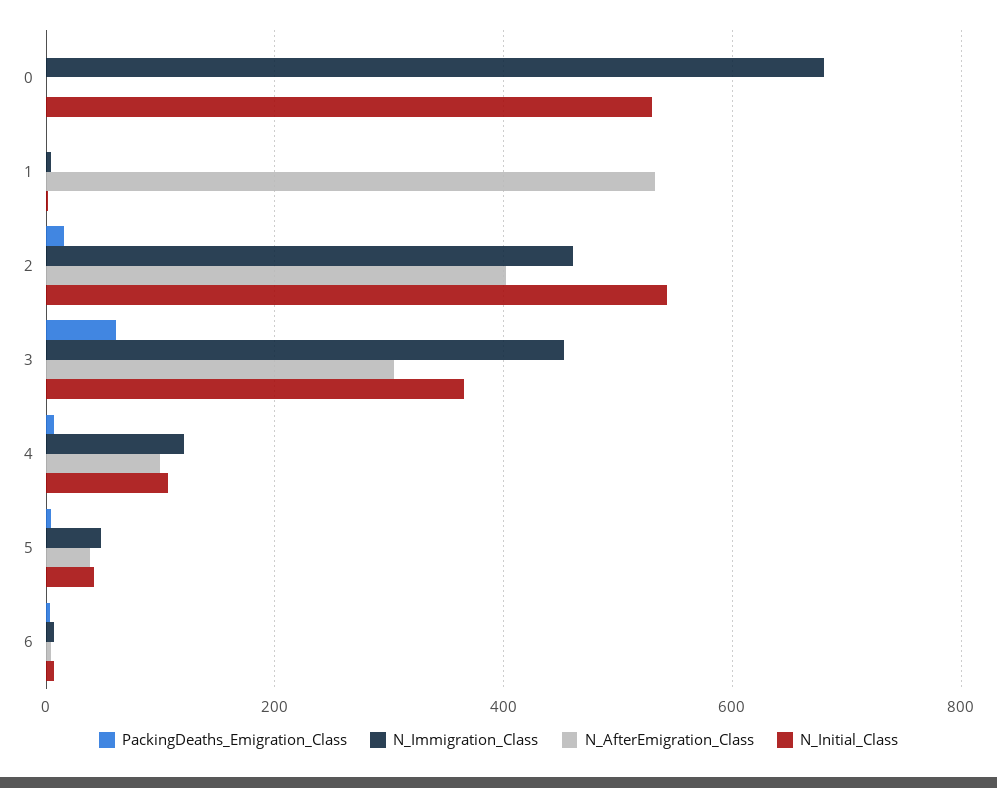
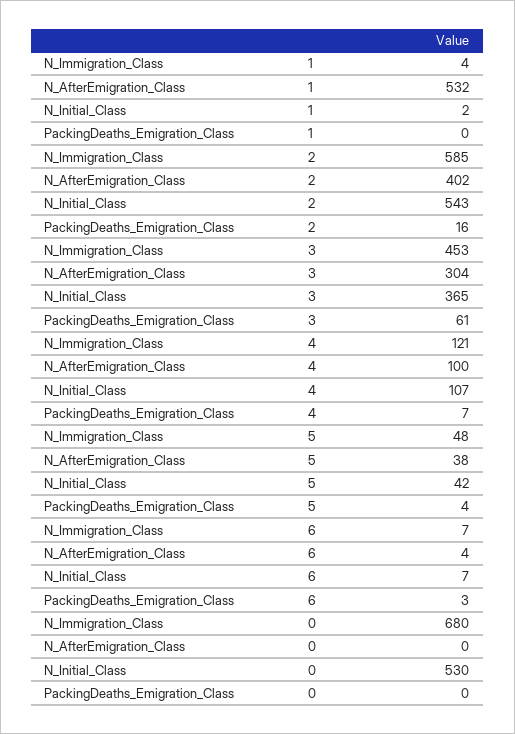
N_Immigration_Class, 2: 460 -> 585

